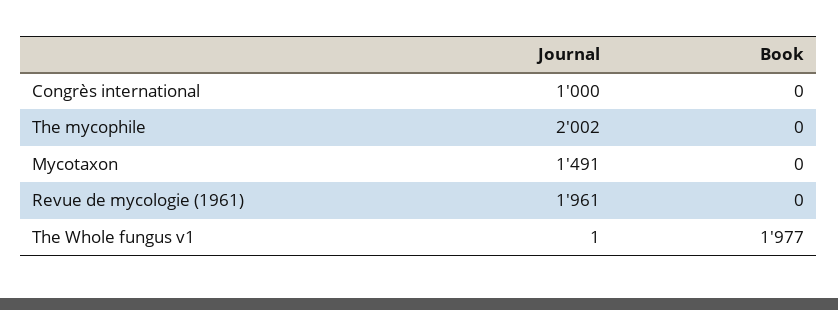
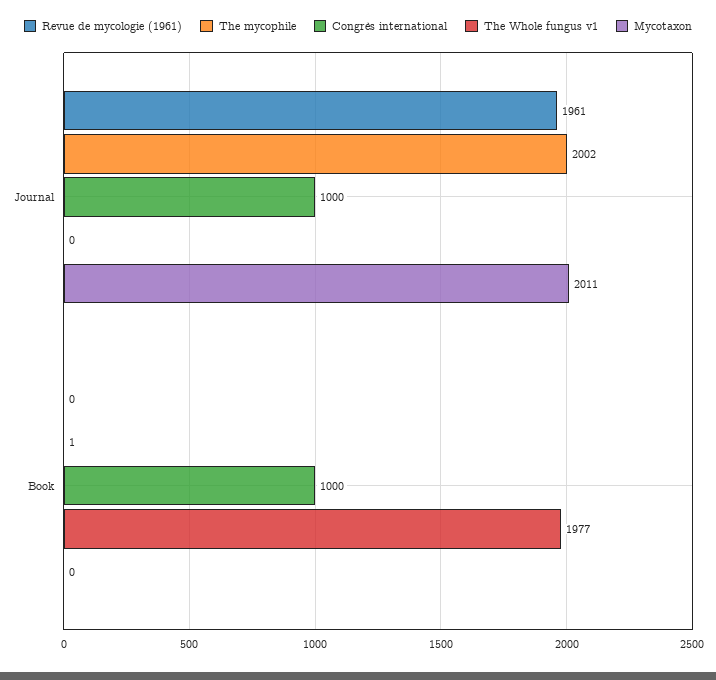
Congrès international, Book: 0 -> 1000
The mycophile, Book: 0 -> 1
Mycotaxon, Journal: 1491 -> 2011
The Whole fungus v1, Journal: 1 -> 0

